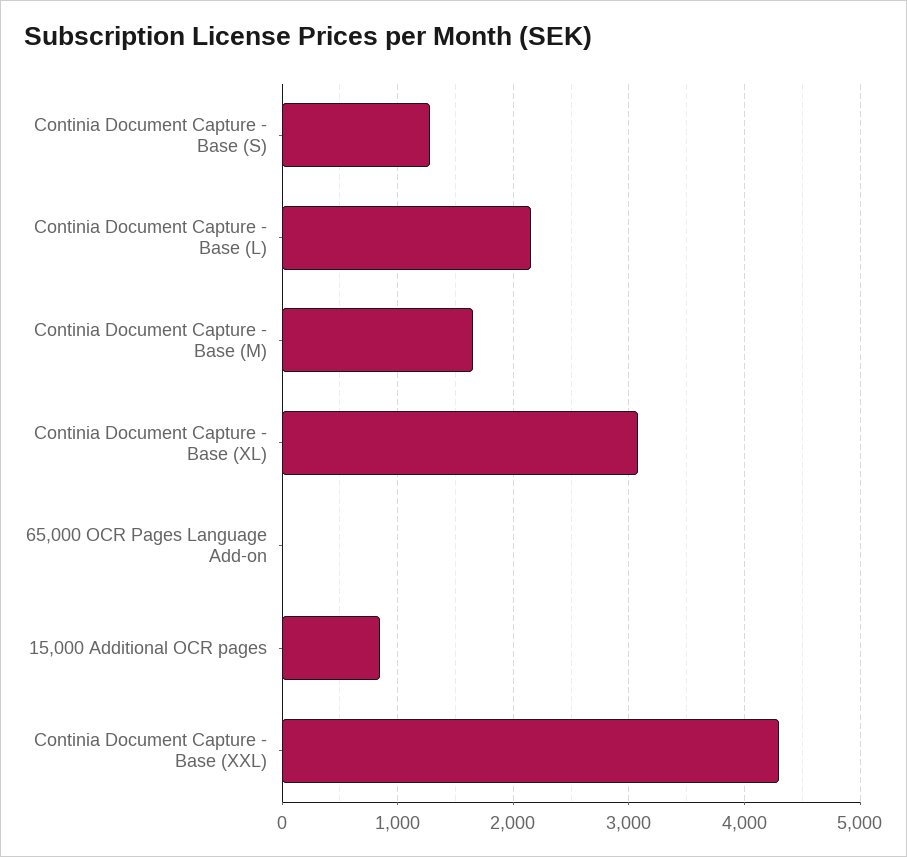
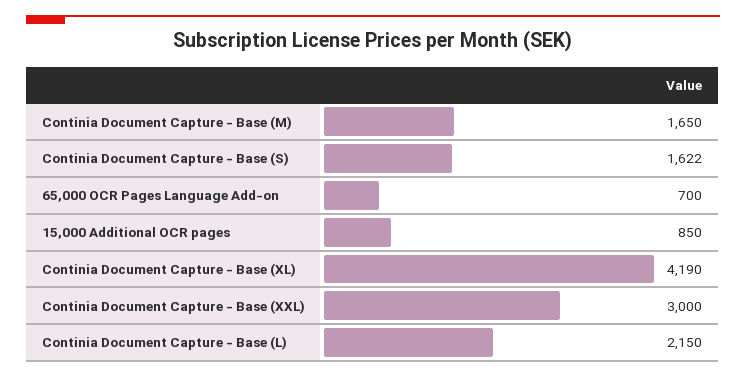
Continia Document Capture - Base (S): 1300 -> 1622
Continia Document Capture - Base (XL): 3100 -> 4190
65,000 OCR Pages Language Add-on: 0 -> 700
Continia Document Capture - Base (XXL): 4300 -> 3000

